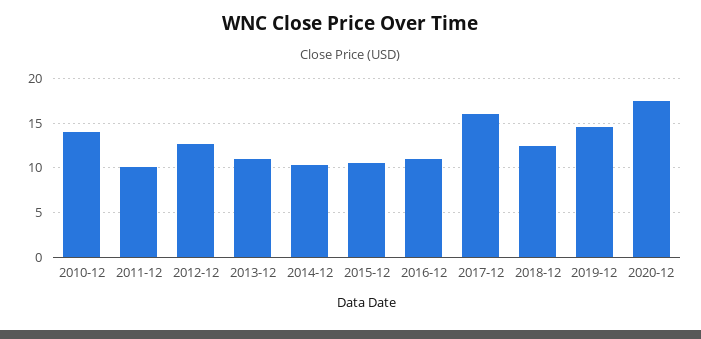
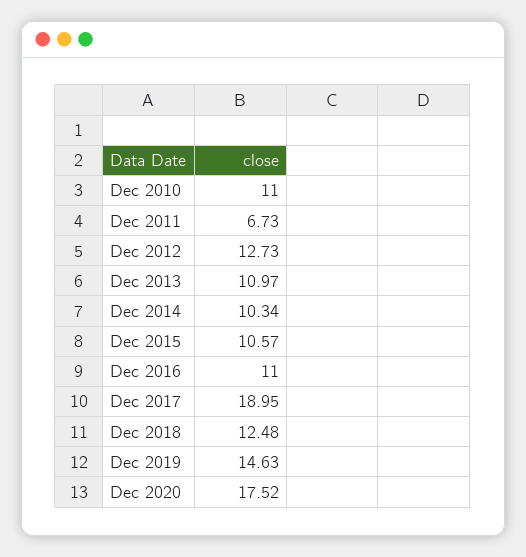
2010-12: 14 -> 11
2011-12: 10 -> 6.73
2017-12: 16 -> 18.95

